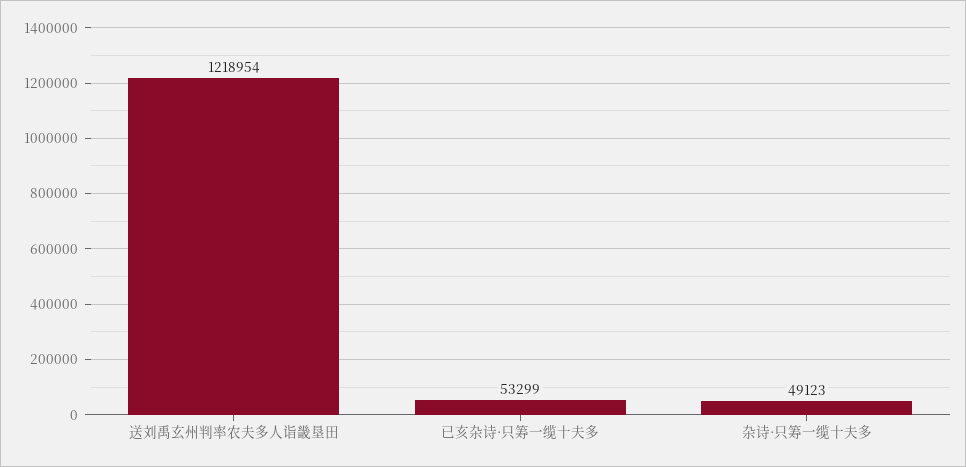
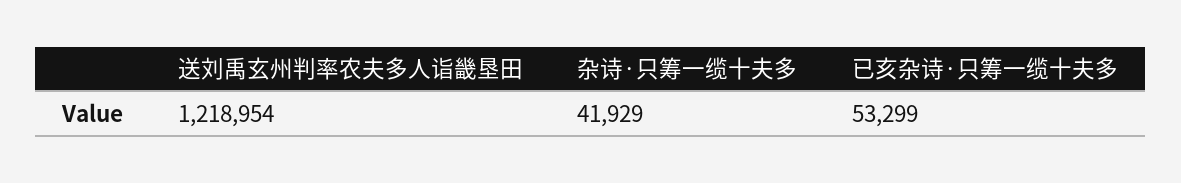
杂诗·只筹一缆十夫多: 49123 -> 41929

